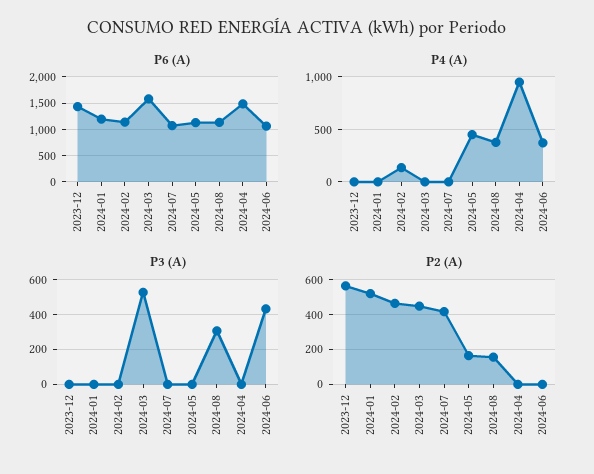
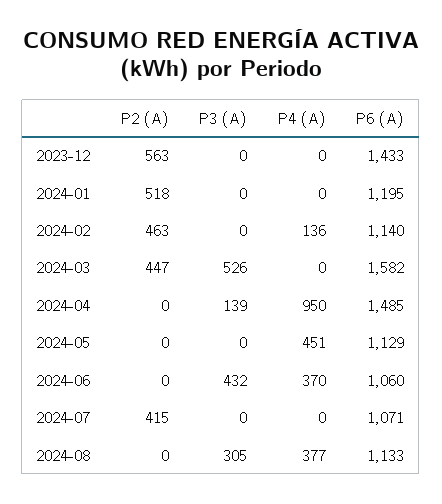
P3 (A), 2024-04: 0 -> 139
P2 (A), 2024-05: 150 -> 0
P2 (A), 2024-08: 150 -> 0

